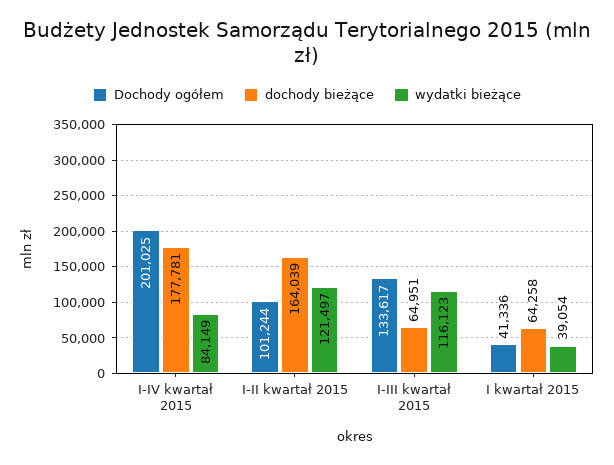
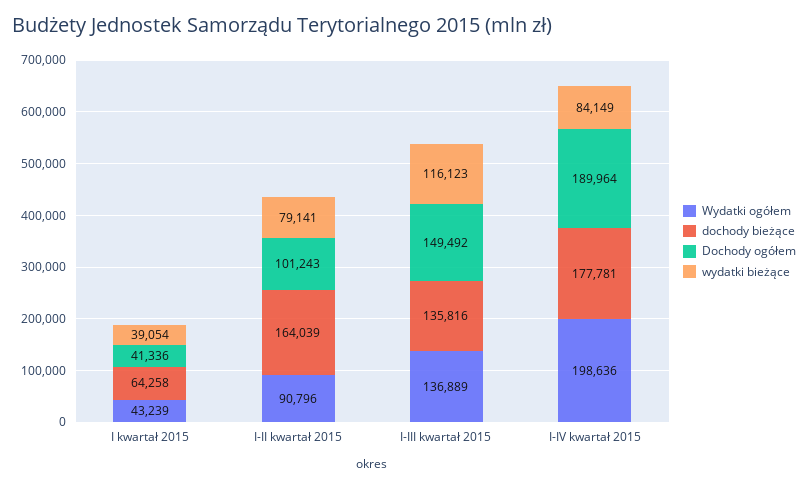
Dochody ogółem, I-IV kwartał 2015: 201025 -> 189964
Dochody ogółem, I-II kwartał 2015: 101244 -> 101243
wydatki bieżące, I-II kwartał 2015: 121497 -> 79141
Dochody ogółem, I-III kwartał 2015: 133617 -> 149492
dochody bieżące, I-III kwartał 2015: 64951 -> 135816
Wydatki ogółem, I kwartał 2015: none -> 43239
Wydatki ogółem, I-II kwartał 2015: none -> 90796
Wydatki ogółem, I-III kwartał 2015: none -> 136889
Wydatki ogółem, I-IV kwartał 2015: none -> 198636

